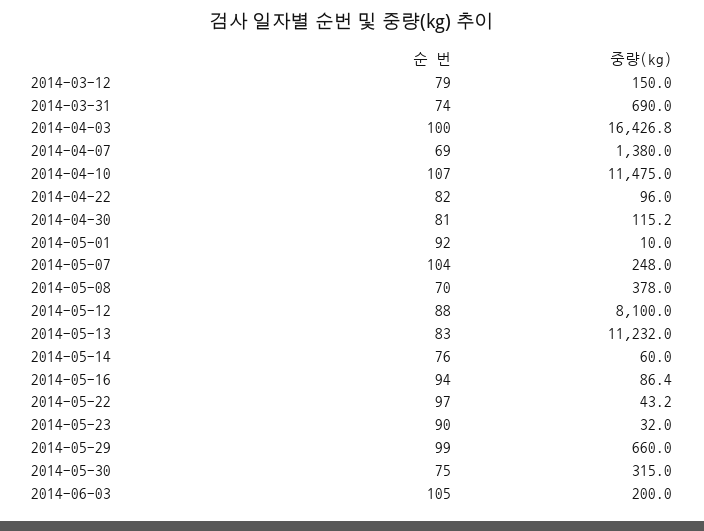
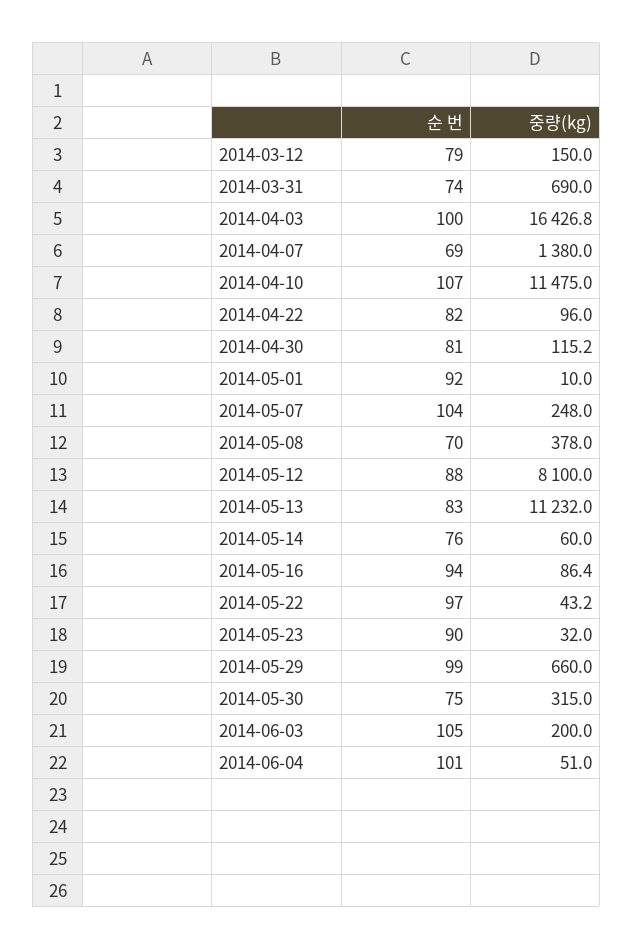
순 번, 2014-06-04: none -> 101
중량(kg), 2014-06-04: none -> 51

